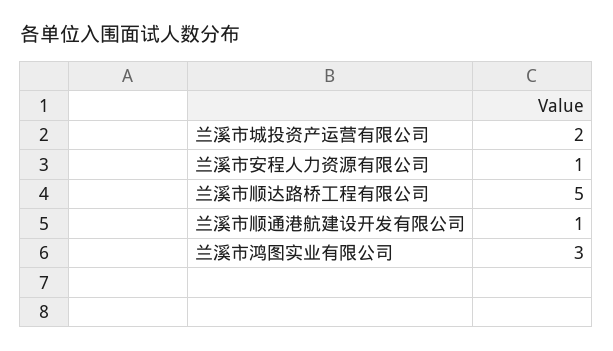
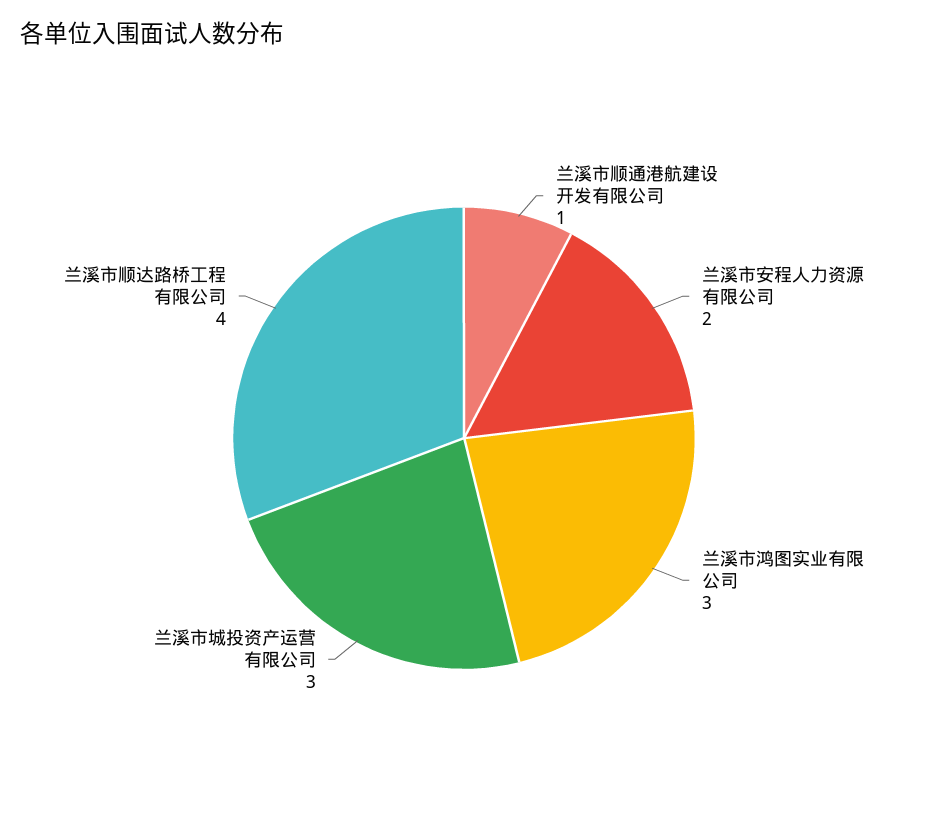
兰溪市城投资产运营有限公司: 2 -> 3
兰溪市安程人力资源有限公司: 1 -> 2
兰溪市顺达路桥工程有限公司: 5 -> 4

